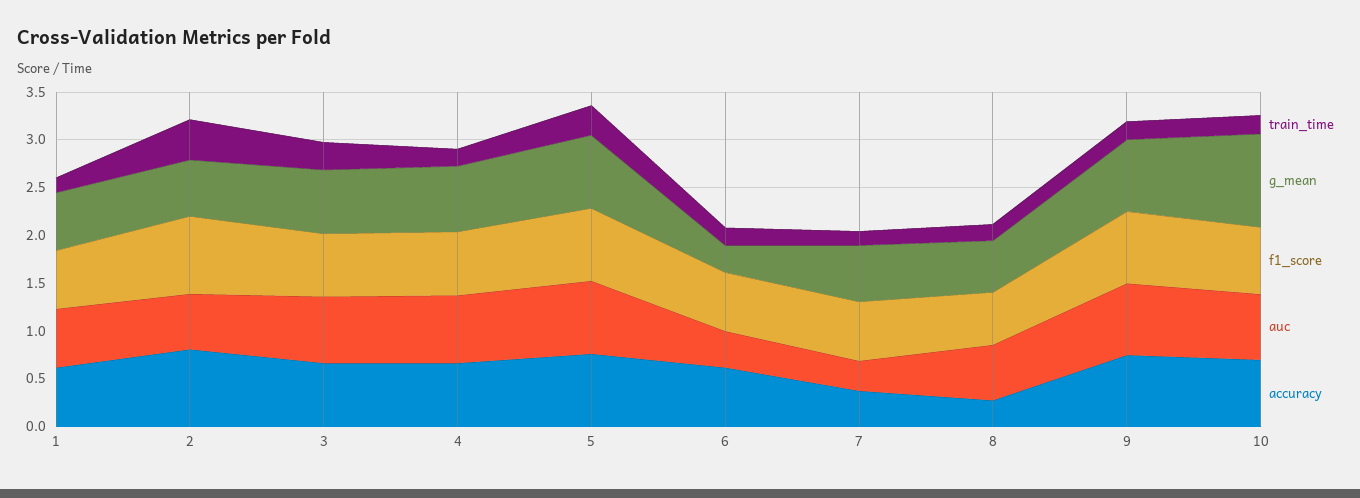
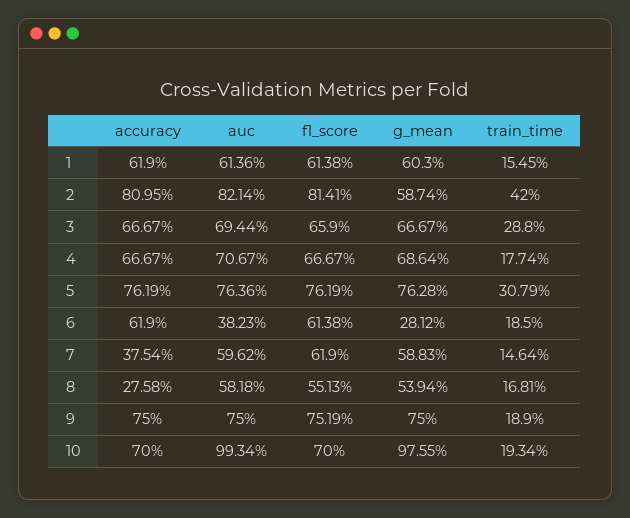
auc, 2: 0.6 -> 0.8214
auc, 7: 0.3 -> 0.5962
auc, 10: 0.7 -> 0.9934

